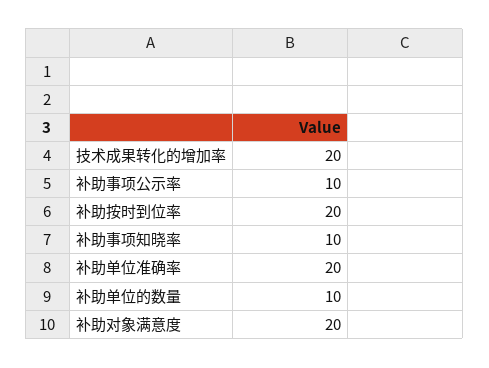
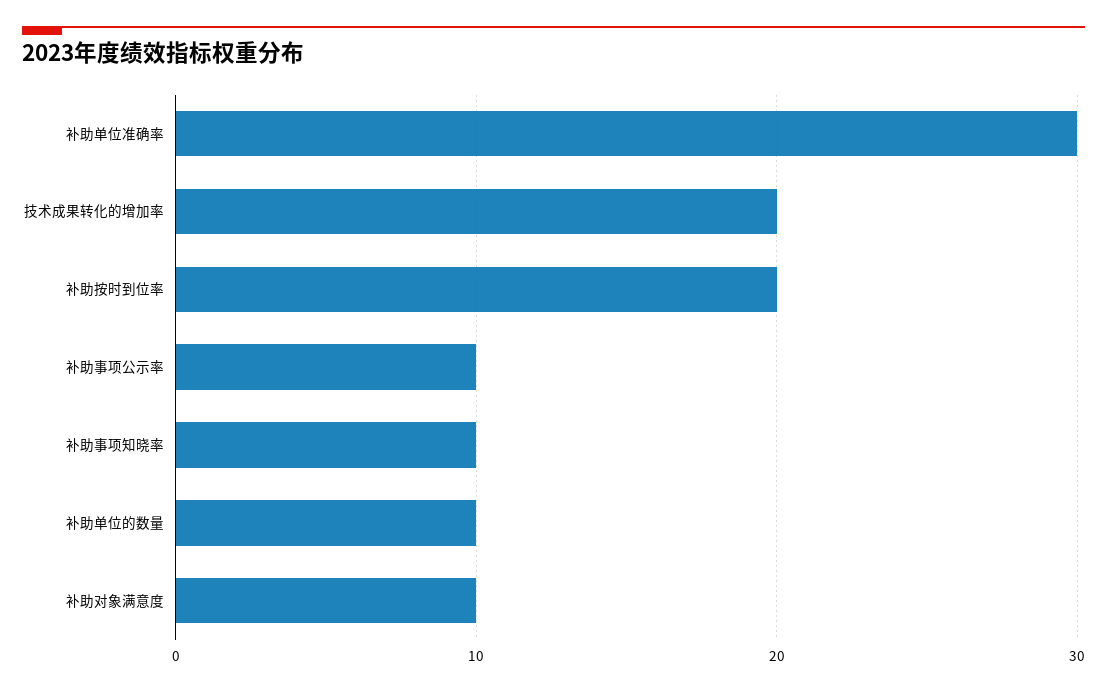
补助单位准确率: 20 -> 30
补助对象满意度: 20 -> 10

